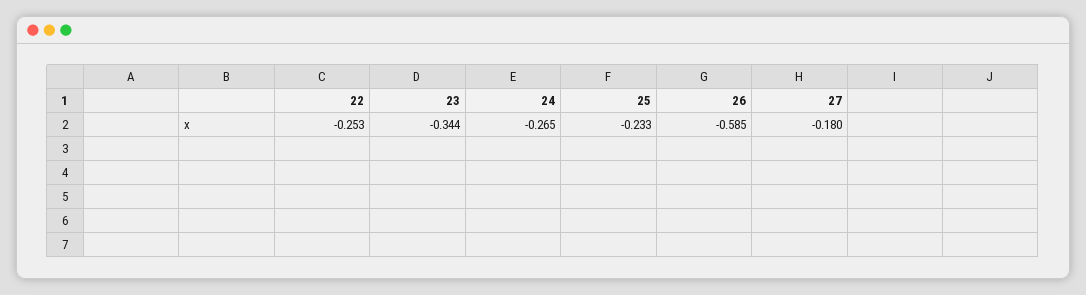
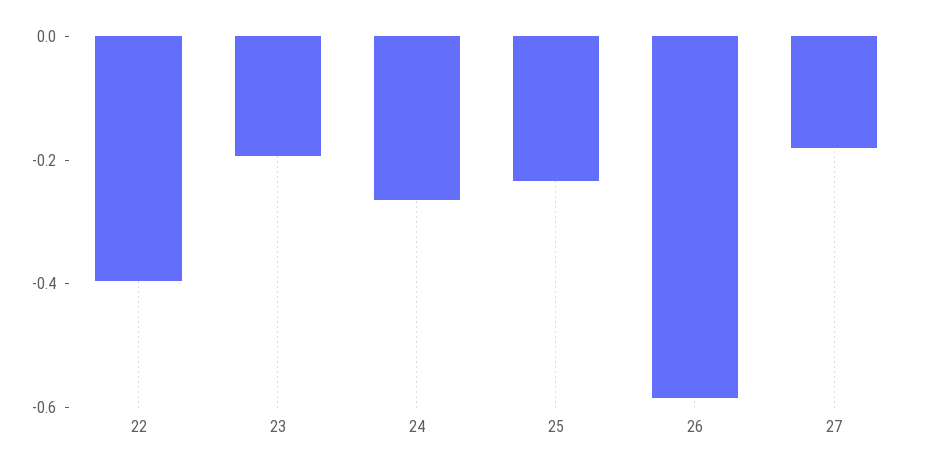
22: -0.253 -> -0.4
23: -0.344 -> -0.2

